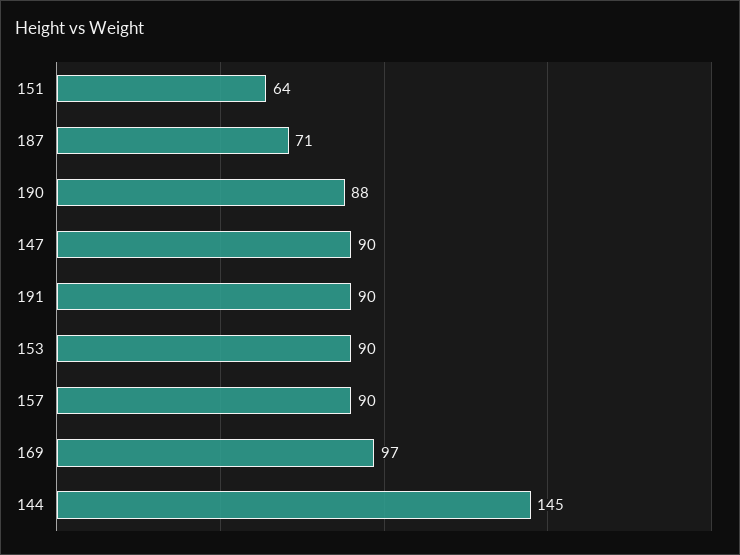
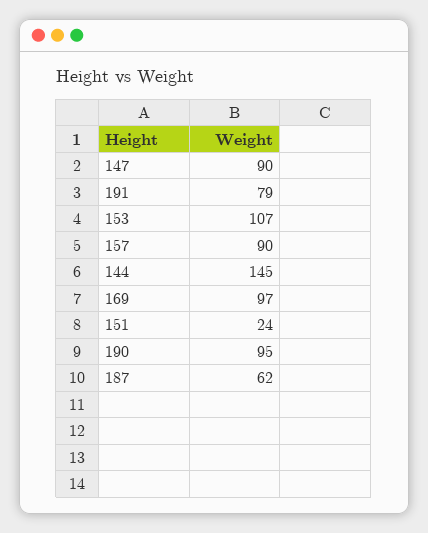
151: 64 -> 24
187: 71 -> 62
190: 88 -> 95
191: 90 -> 79
153: 90 -> 107

